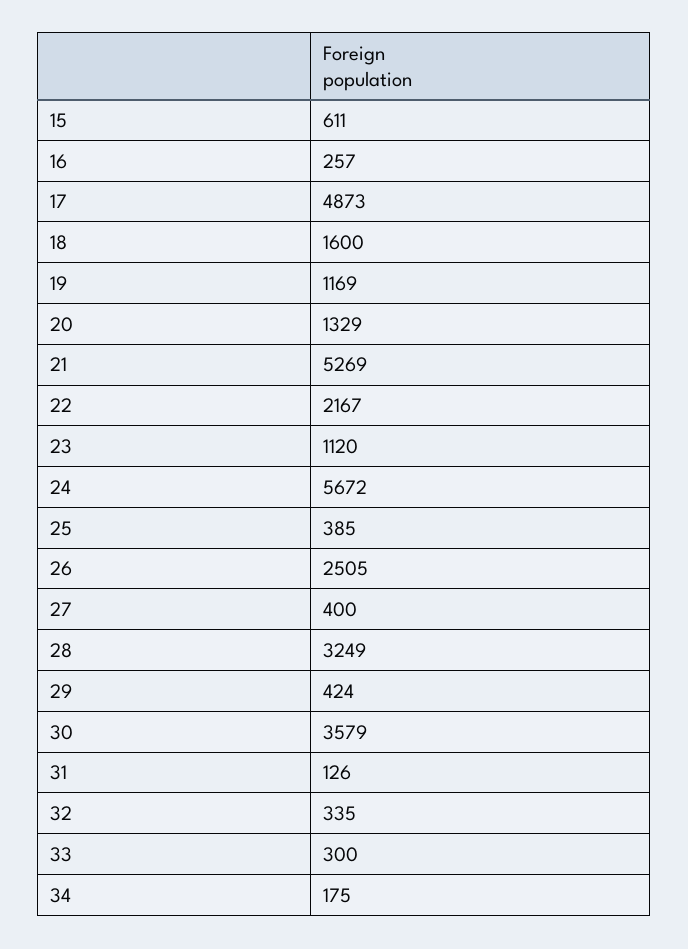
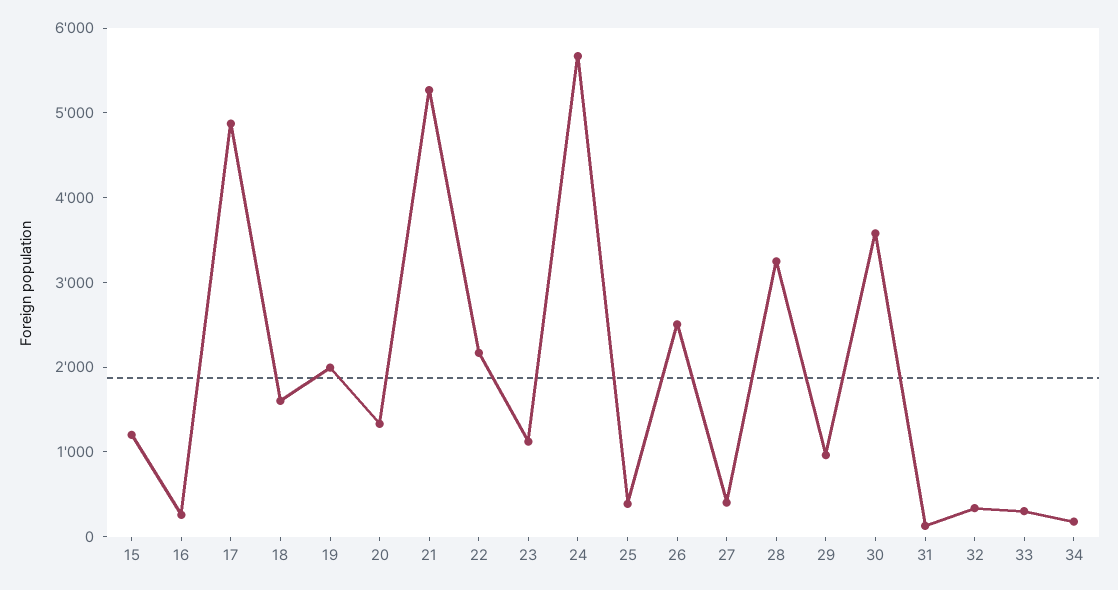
15: 611 -> 1200
19: 1169 -> 2000
29: 424 -> 1000

